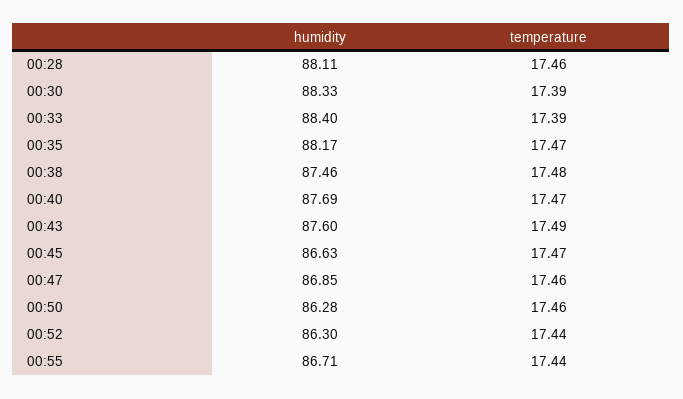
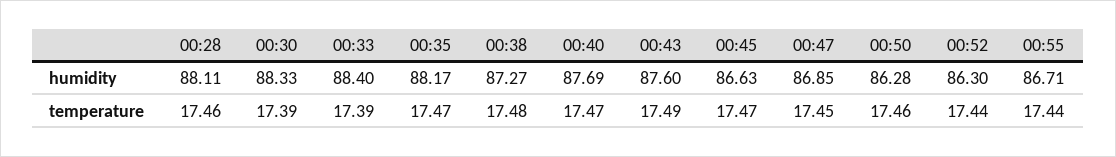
humidity, 00:38: 87.46 -> 87.27
temperature, 00:47: 17.46 -> 17.45

